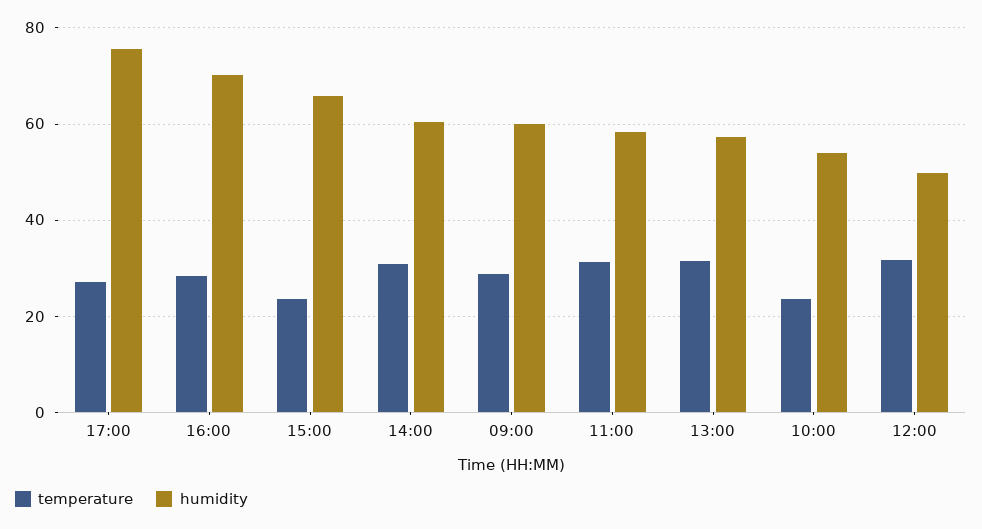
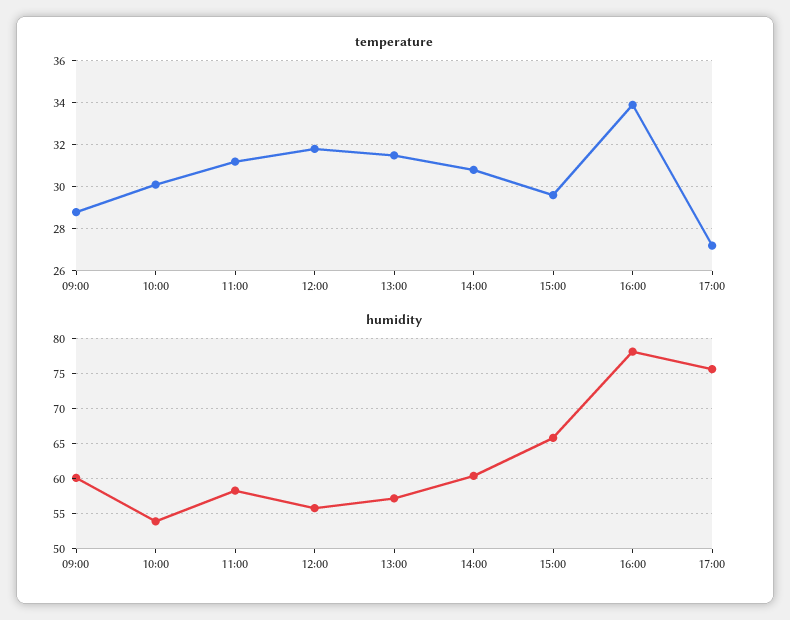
temperature, 16:00: 28 -> 34
humidity, 16:00: 70 -> 78
temperature, 15:00: 24 -> 29.5
temperature, 10:00: 24 -> 30
humidity, 12:00: 50 -> 56

